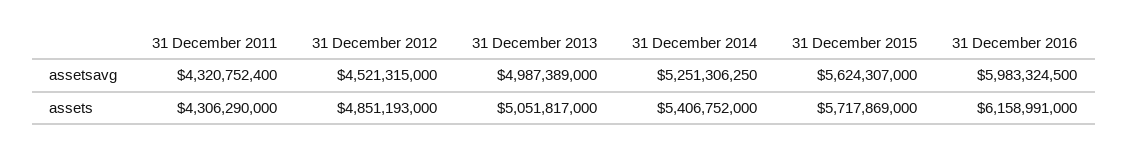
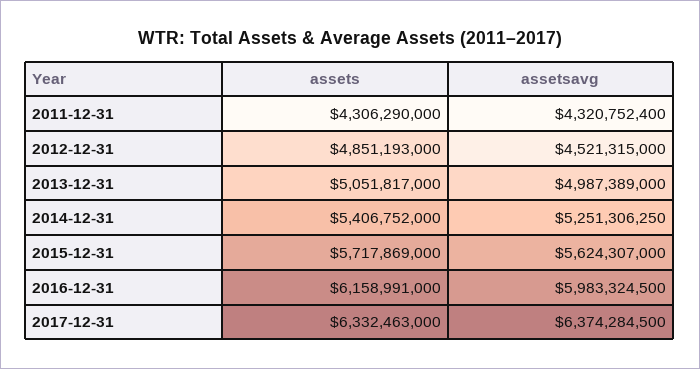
2017-12-31, assets: none -> 6332463000
2017-12-31, assetsavg: none -> 6374284500

